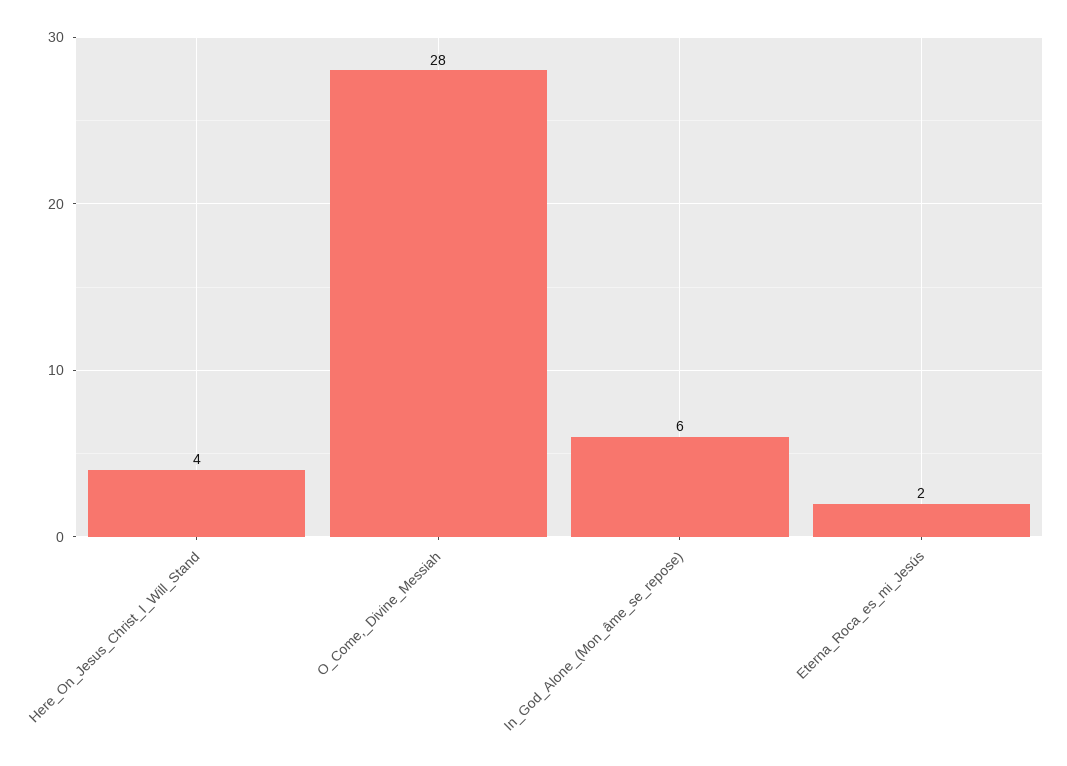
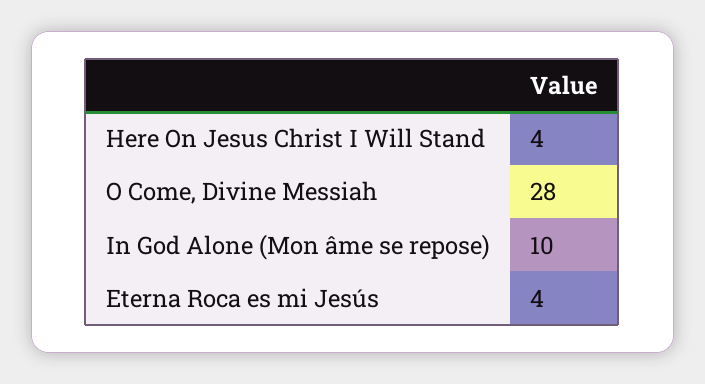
In_God_Alone_(Mon_âme_se_repose): 6 -> 10
Eterna_Roca_es_mi_Jesús: 2 -> 4

